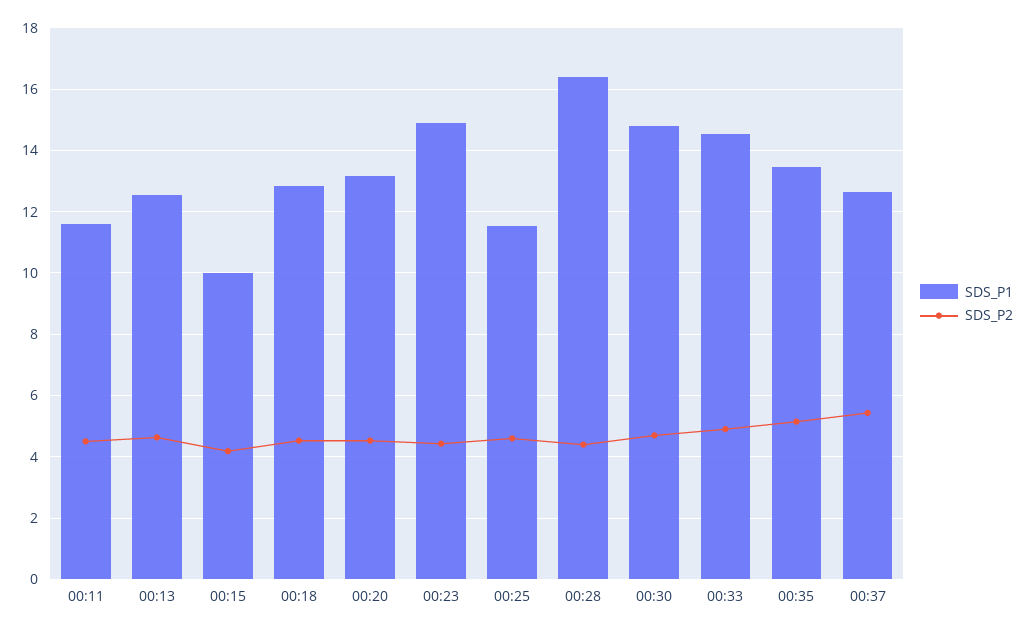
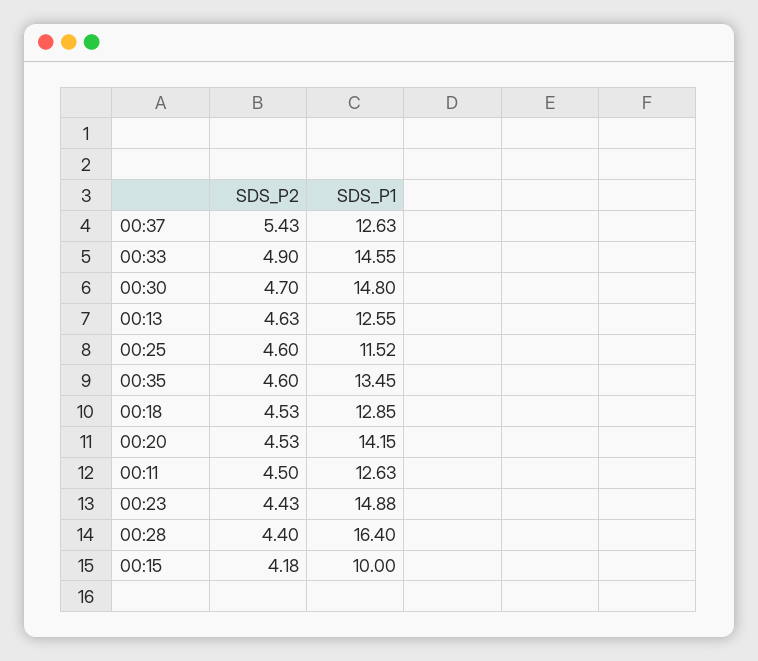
SDS_P1, 00:11: 11.6 -> 12.63
SDS_P1, 00:20: 13.2 -> 14.15
SDS_P2, 00:35: 5.2 -> 4.6

